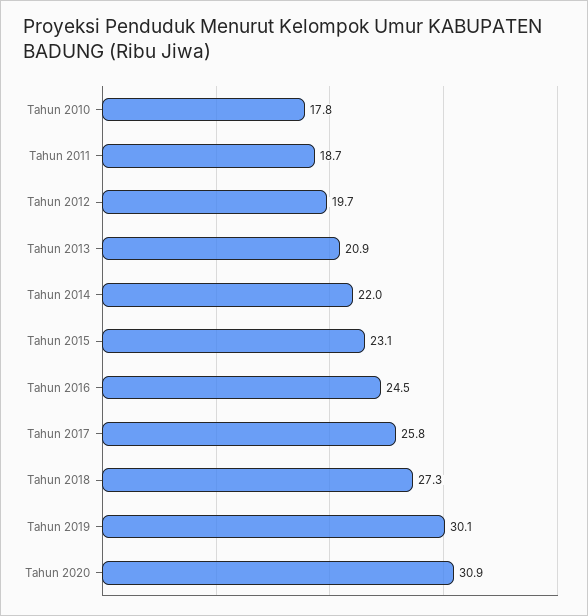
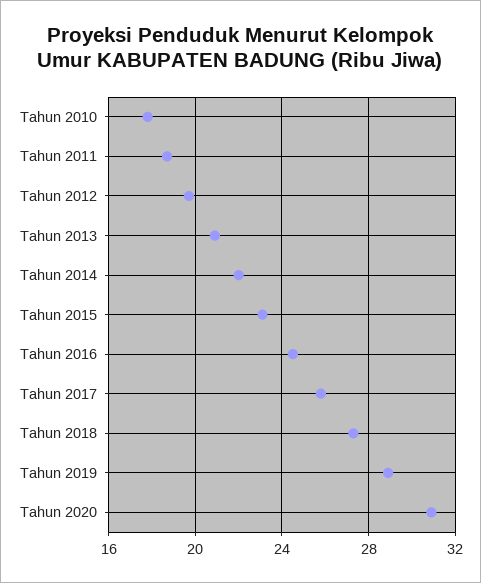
Tahun 2019: 30.1 -> 29

